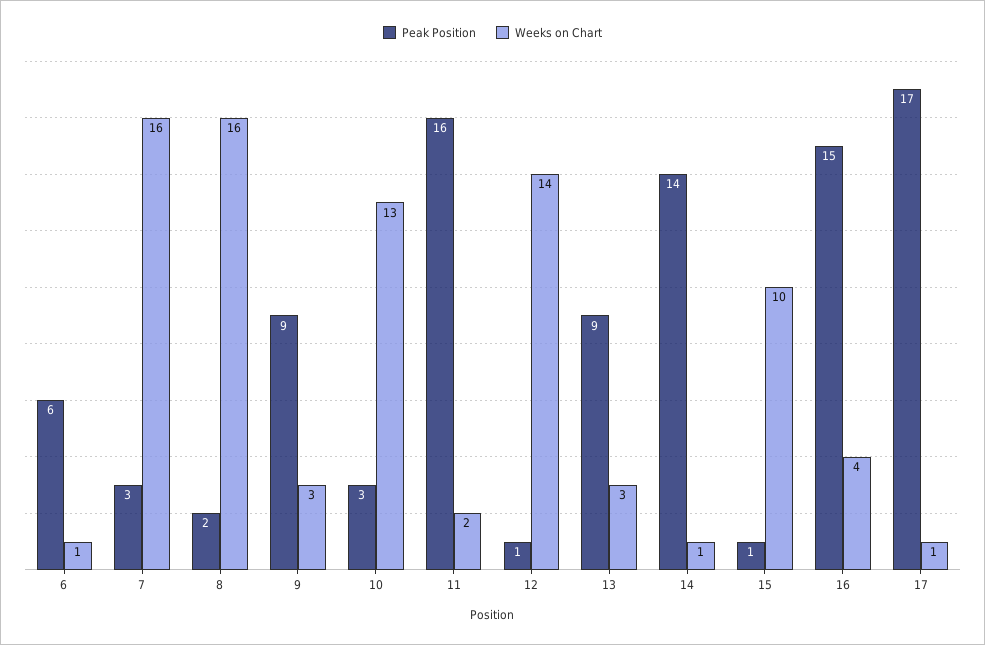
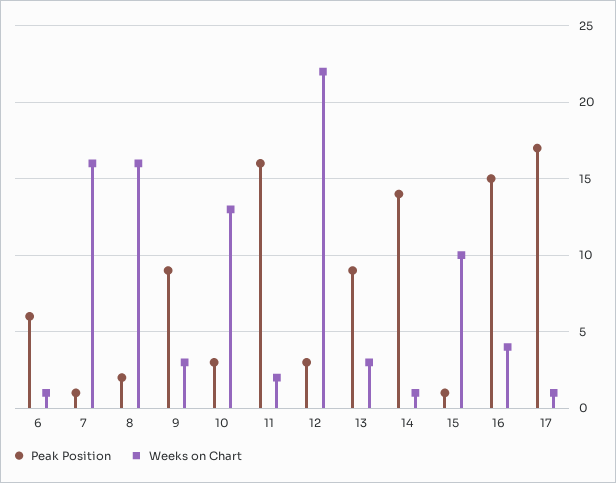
Peak Position, 7: 3 -> 1
Peak Position, 12: 1 -> 3
Weeks on Chart, 12: 14 -> 22

